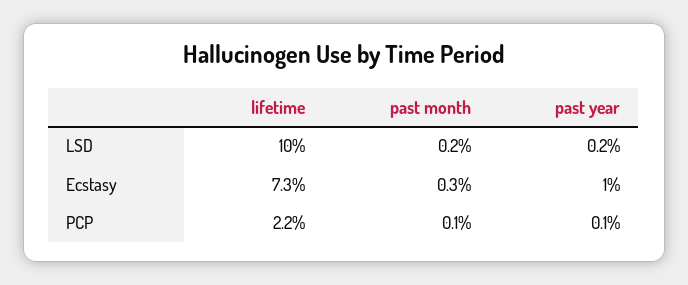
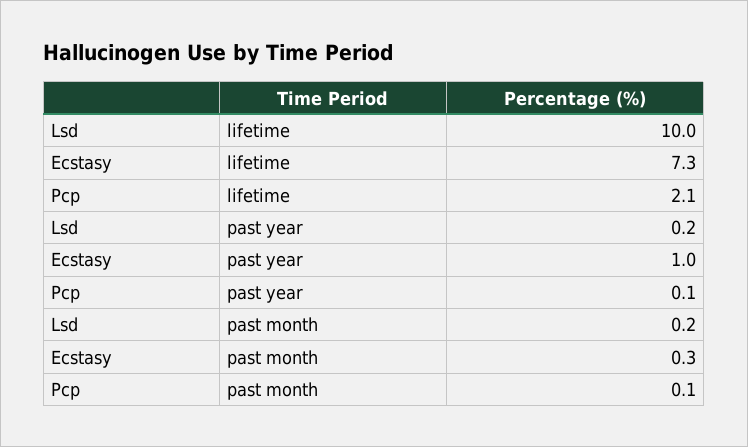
lifetime, PCP: 2.2 -> 2.1

